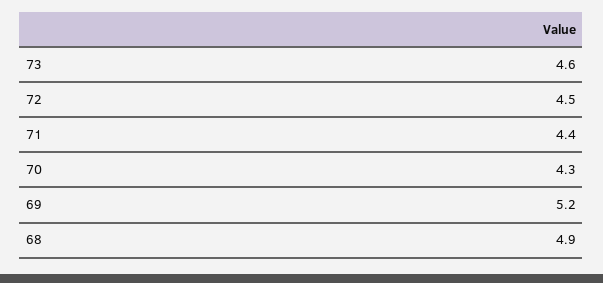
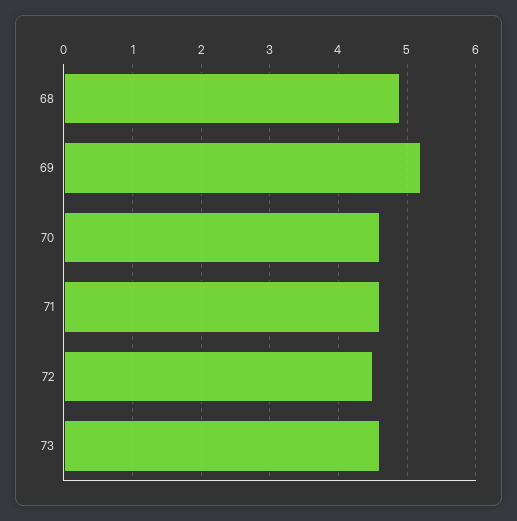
71: 4.4 -> 4.6
70: 4.3 -> 4.6

